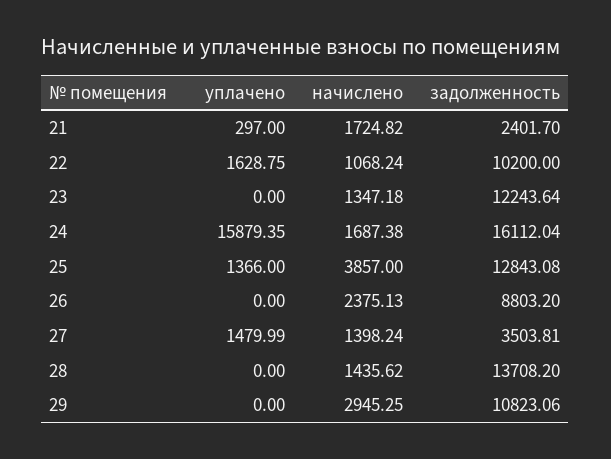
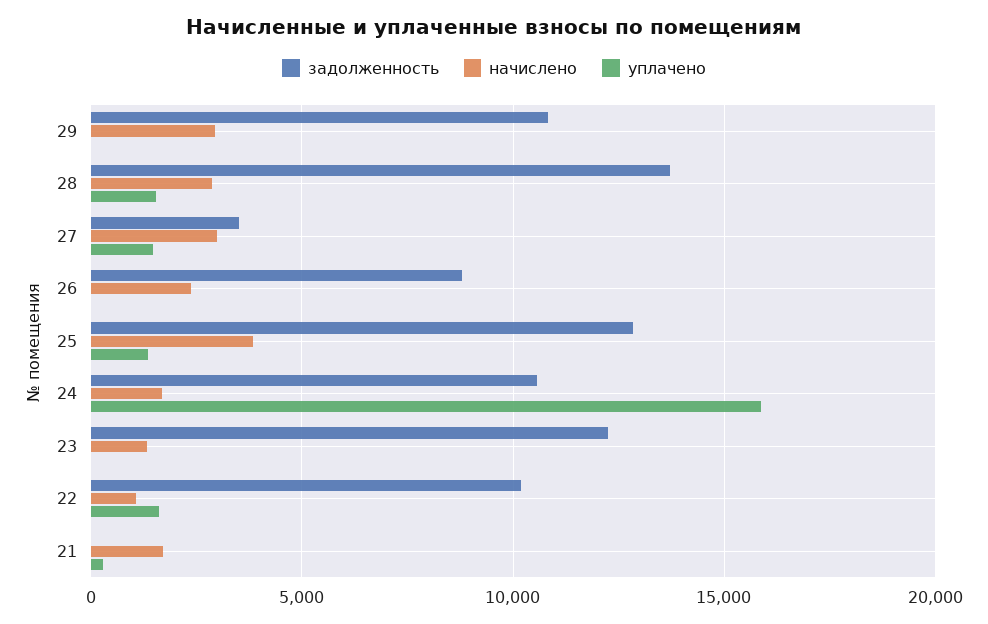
задолженность, 21: 2401.7 -> 0
задолженность, 24: 16112.04 -> 10500
начислено, 27: 1398.24 -> 3000
уплачено, 28: 0 -> 1500
начислено, 28: 1435.62 -> 3000

